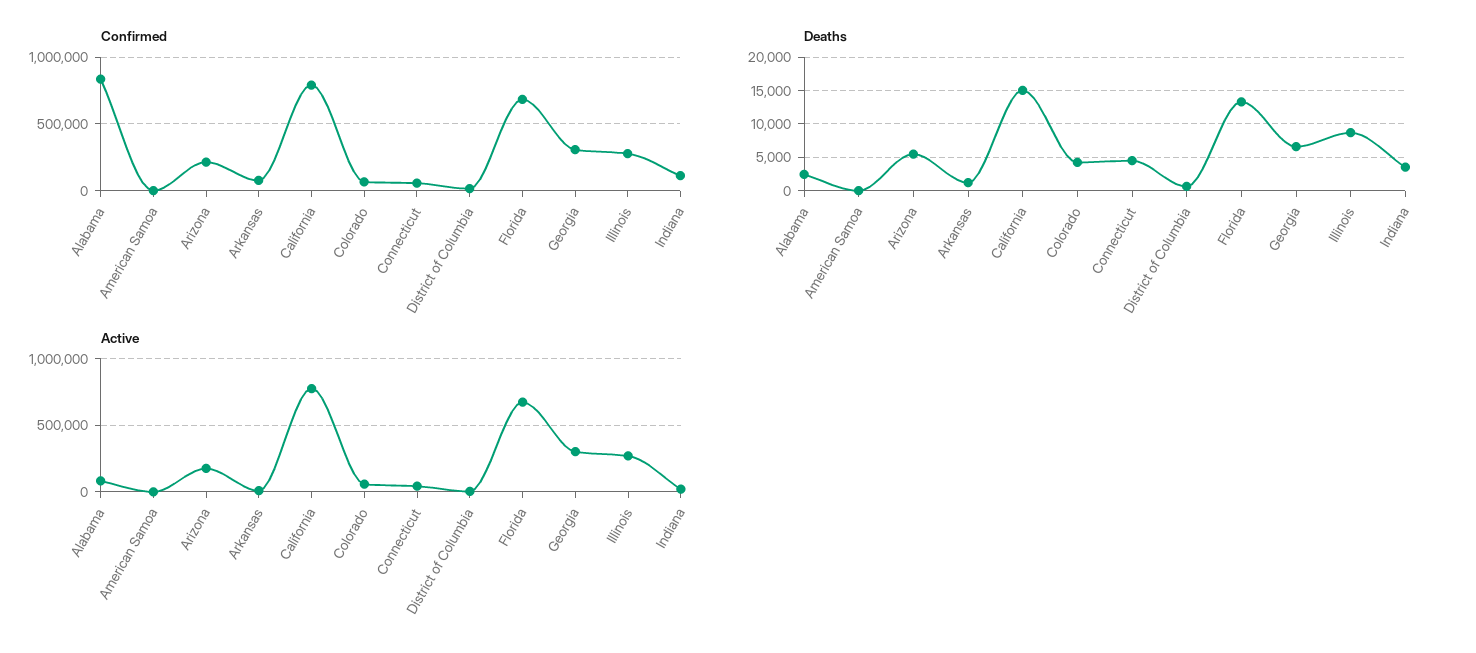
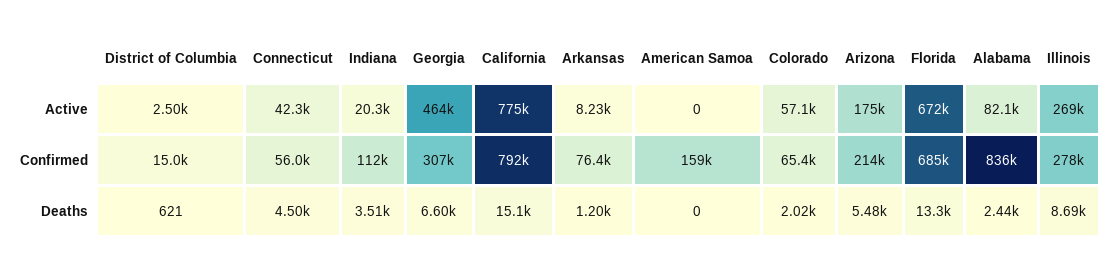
Confirmed, American Samoa: 0 -> 159000
Deaths, Colorado: 4000 -> 2020
Active, Georgia: 300000 -> 464000

